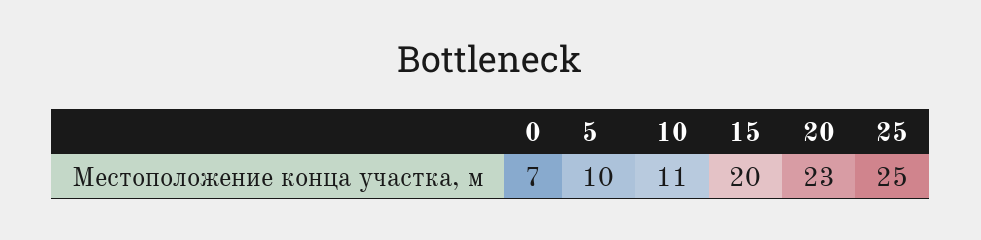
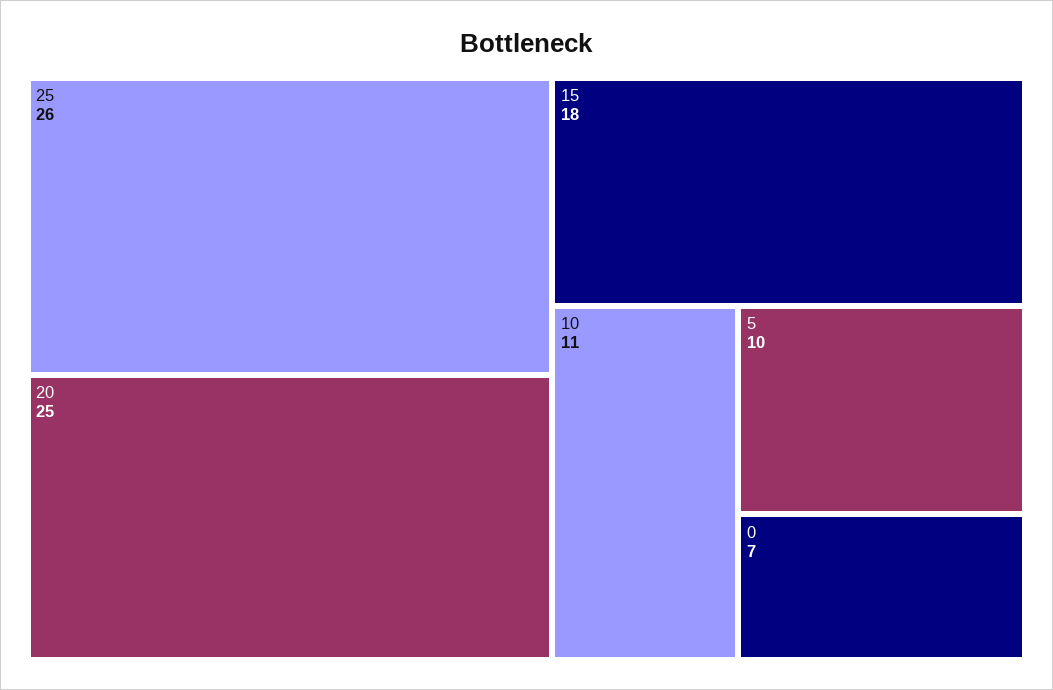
15: 20 -> 18
20: 23 -> 25
25: 25 -> 26

